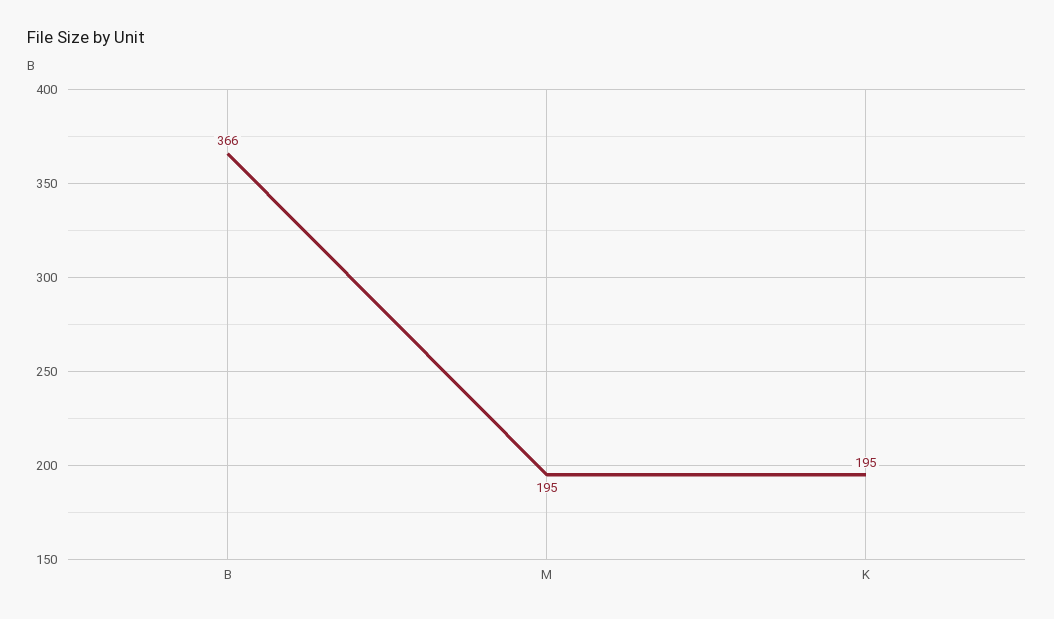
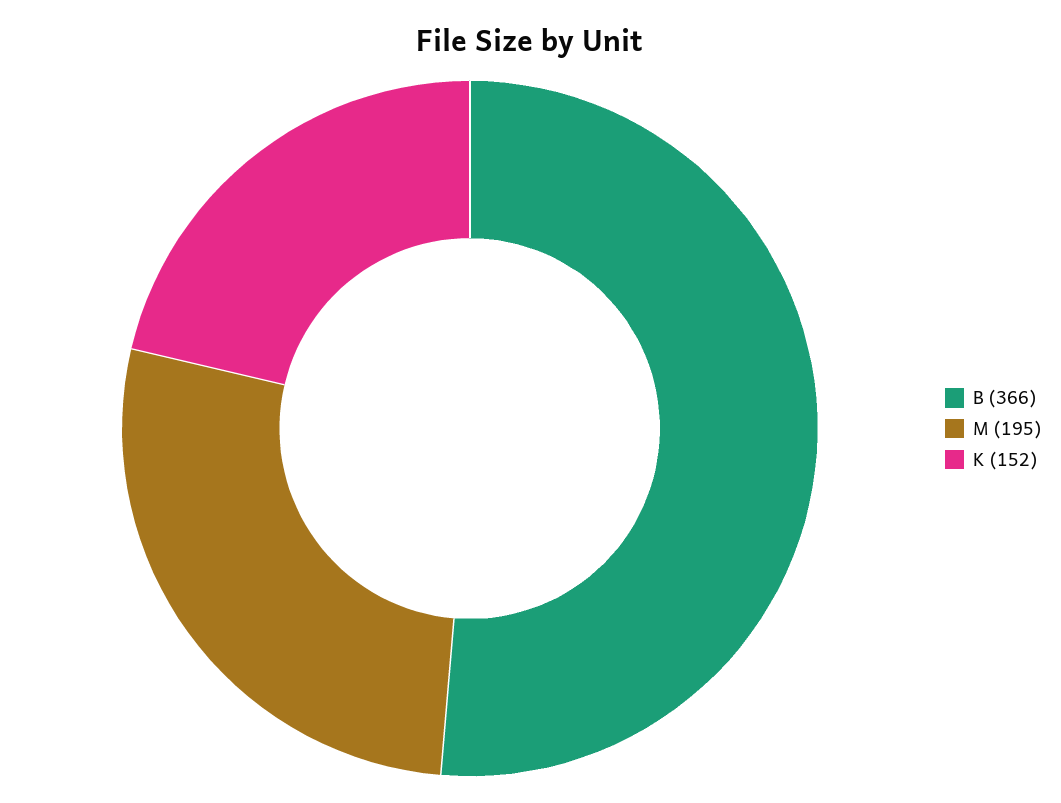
K: 195 -> 152

